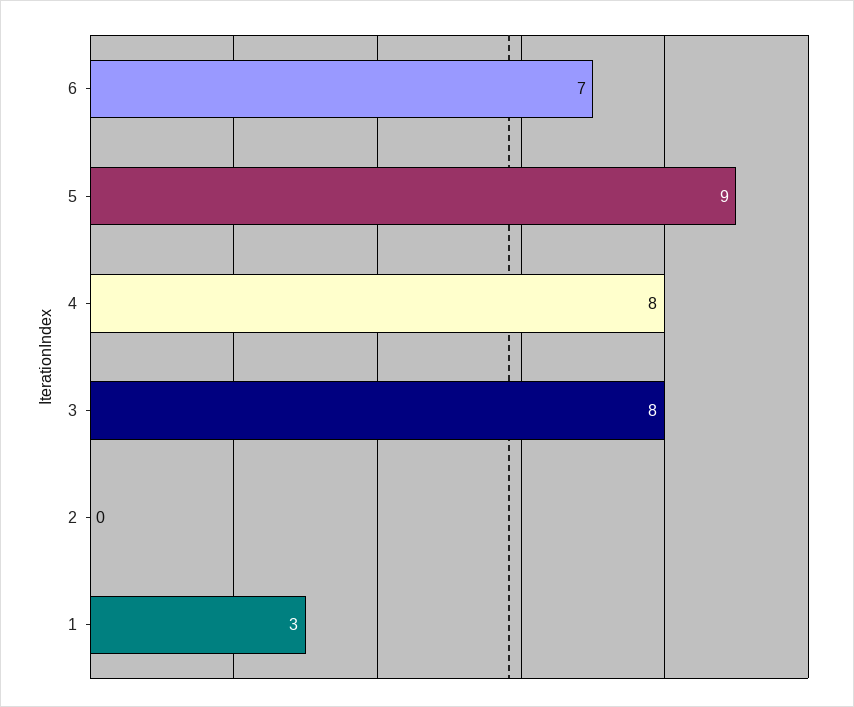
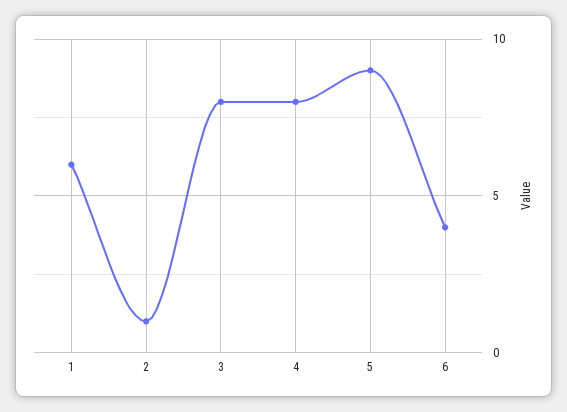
6: 7 -> 4
2: 0 -> 1
1: 3 -> 6

